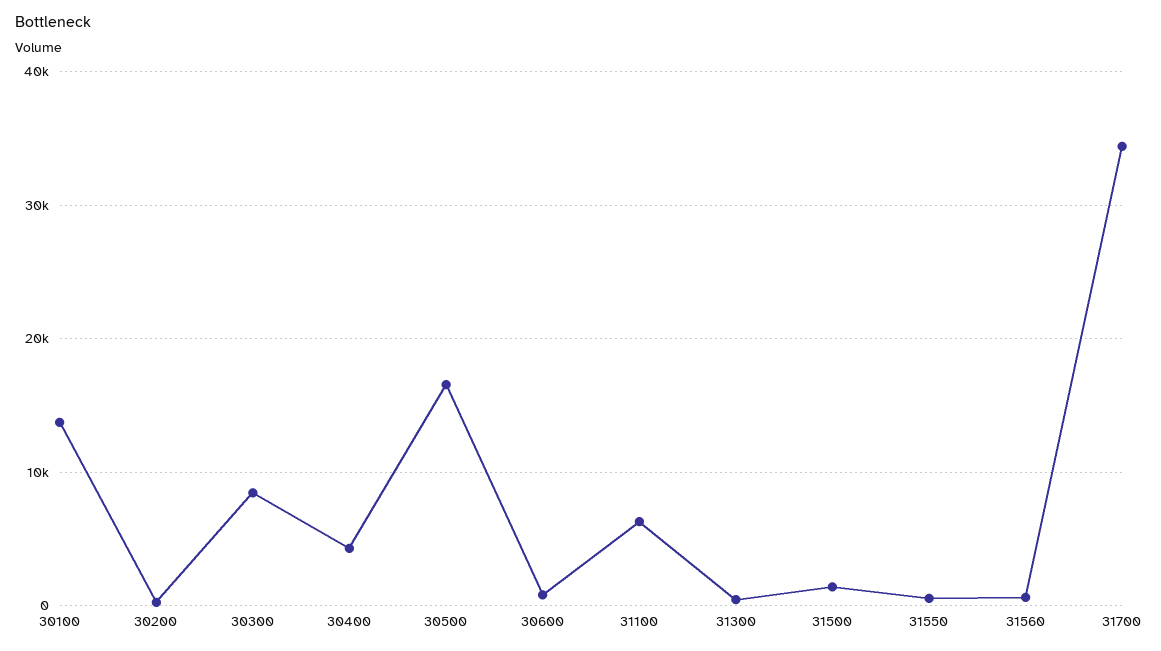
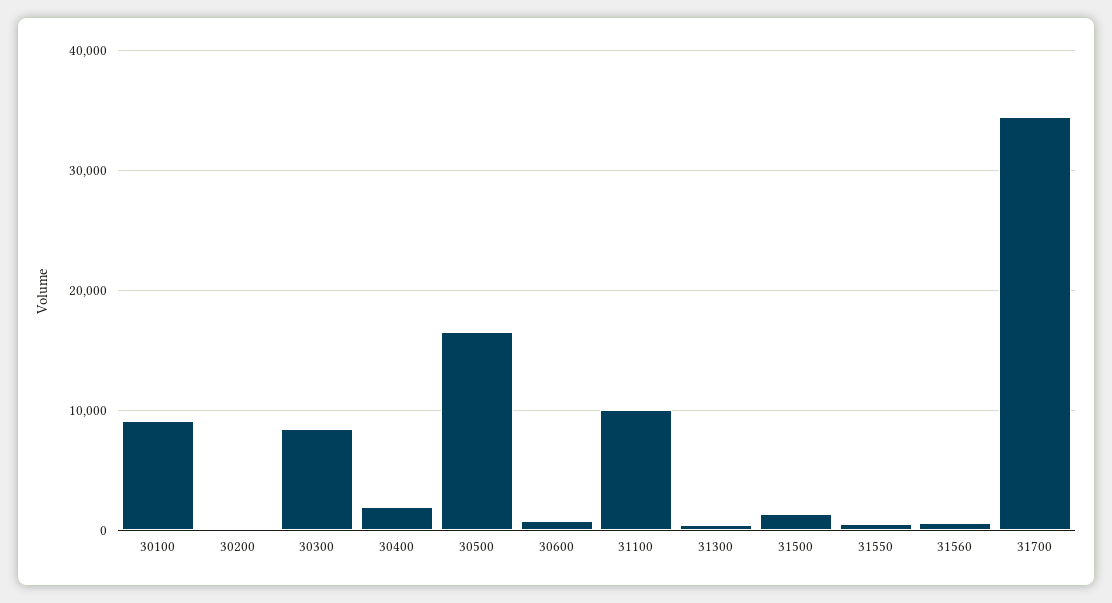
30100: 14000 -> 9000
30400: 4000 -> 2000
31100: 6000 -> 10000

